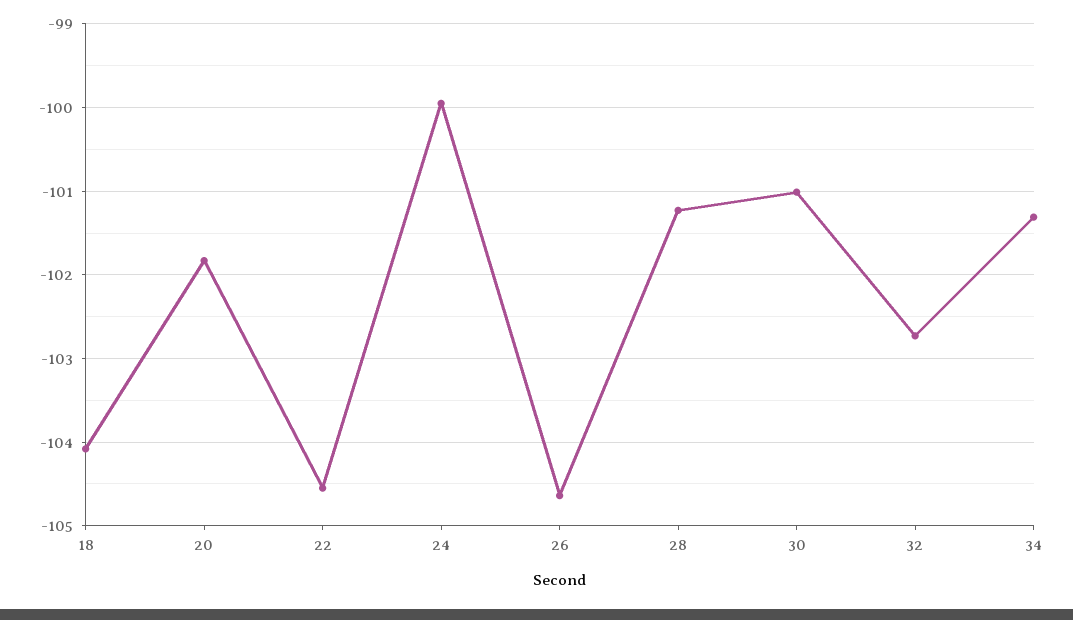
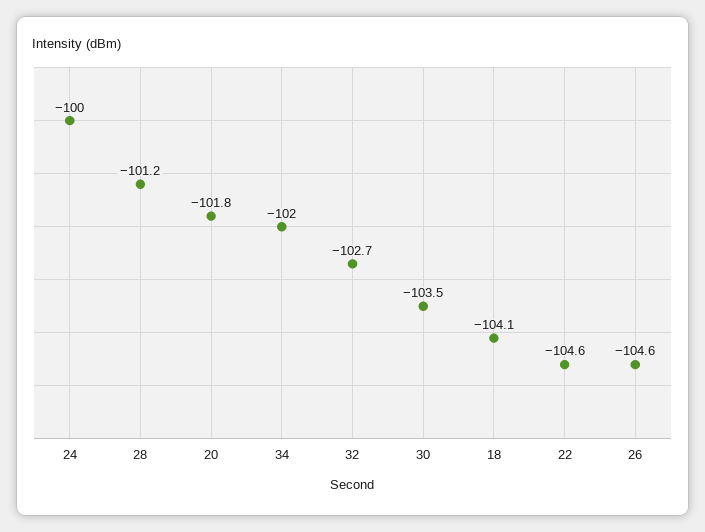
30: -101 -> -103.5
34: -101.3 -> -102

